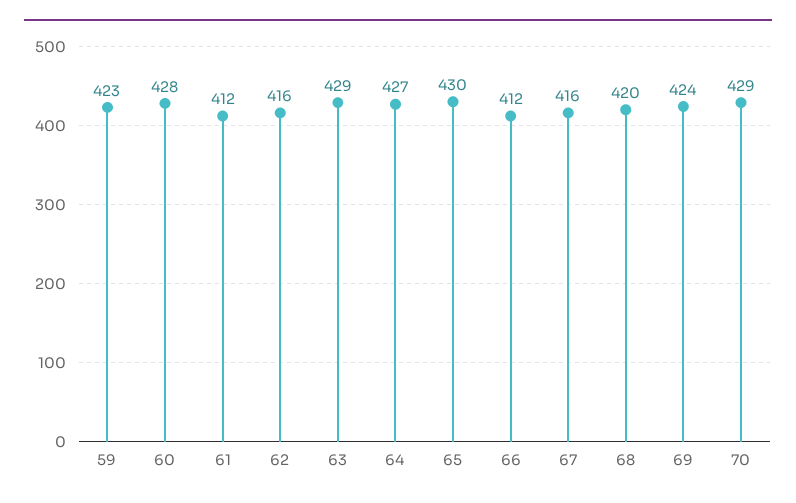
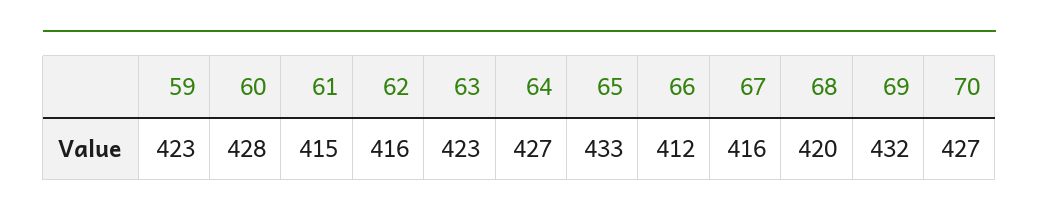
61: 412 -> 415
63: 429 -> 423
65: 430 -> 433
69: 424 -> 432
70: 429 -> 427

